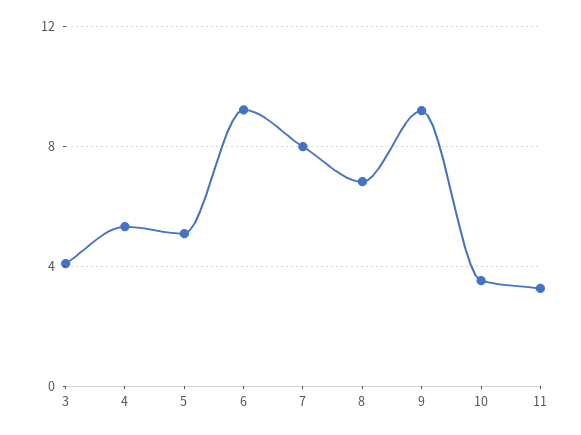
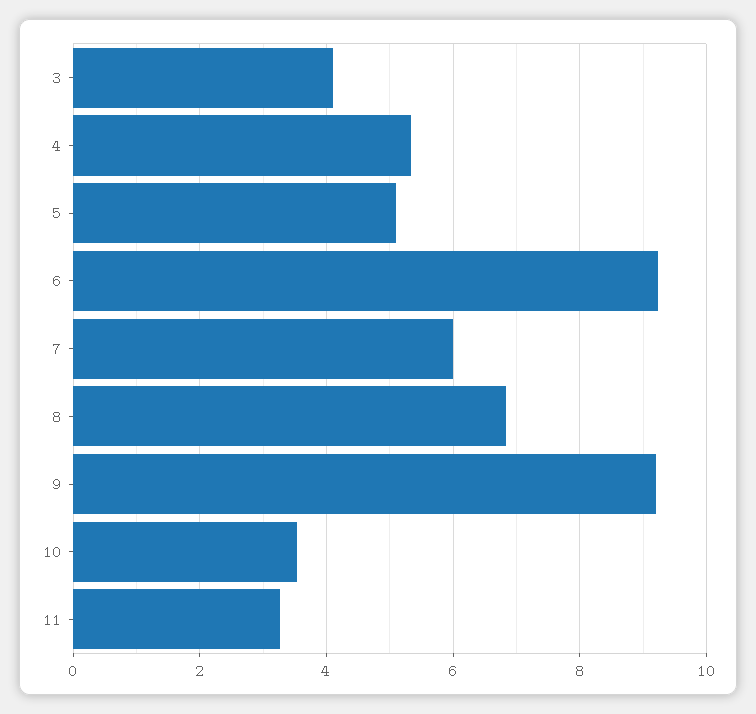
7: 8 -> 6

